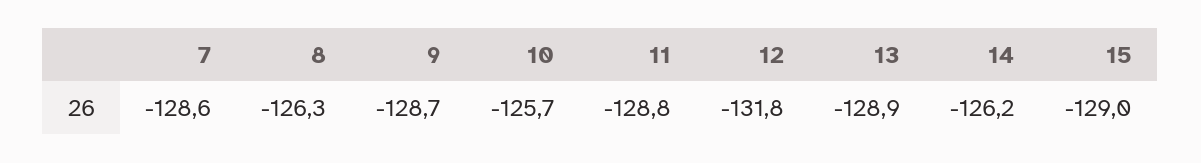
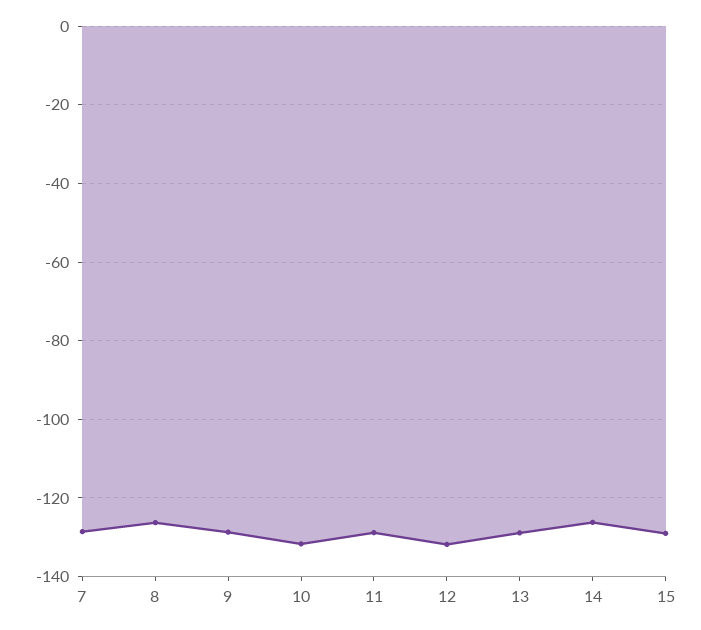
10: -125.7 -> -132

